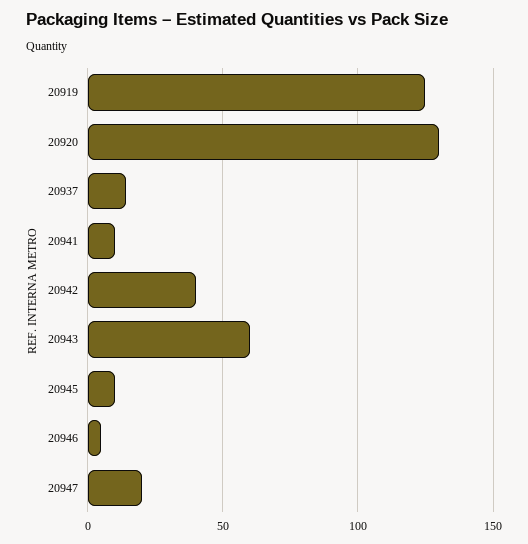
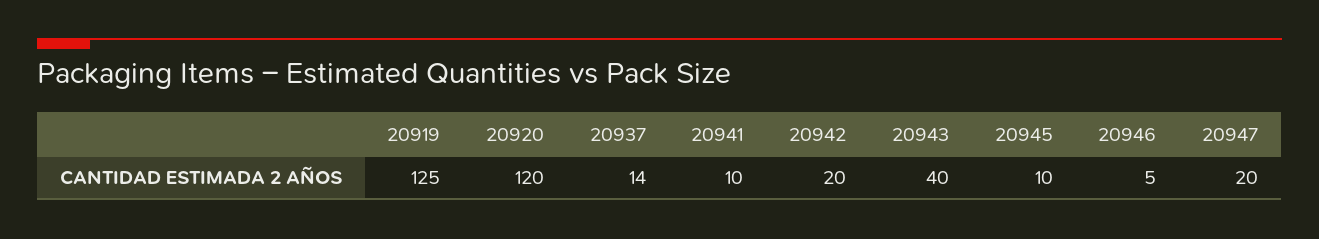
20920: 130 -> 120
20942: 40 -> 20
20943: 60 -> 40

